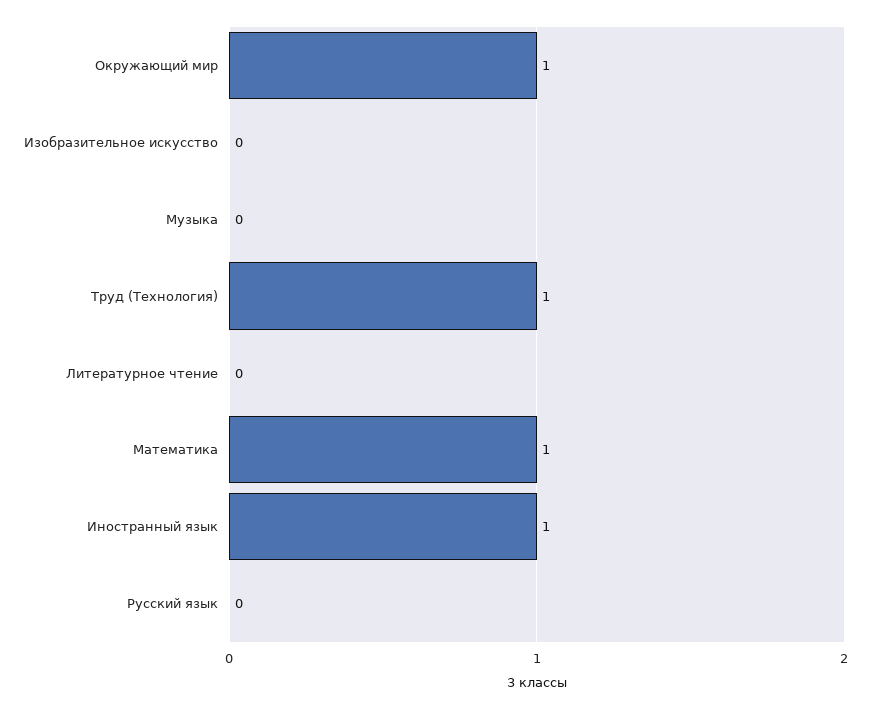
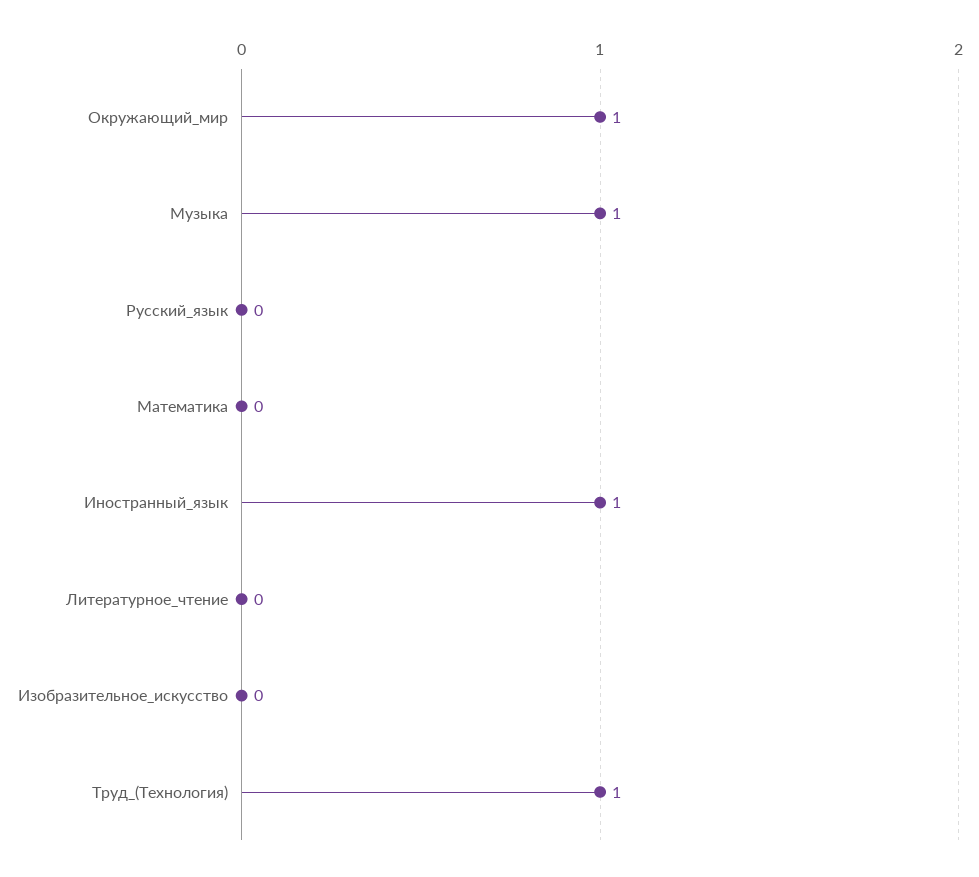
Музыка: 0 -> 1
Математика: 1 -> 0

